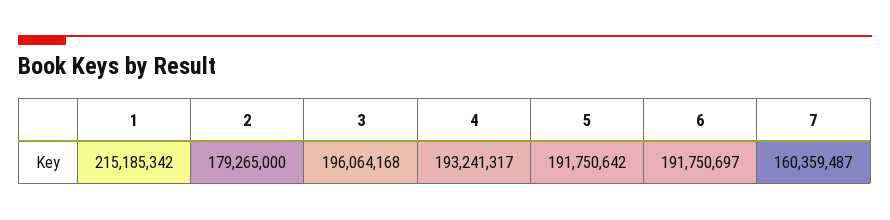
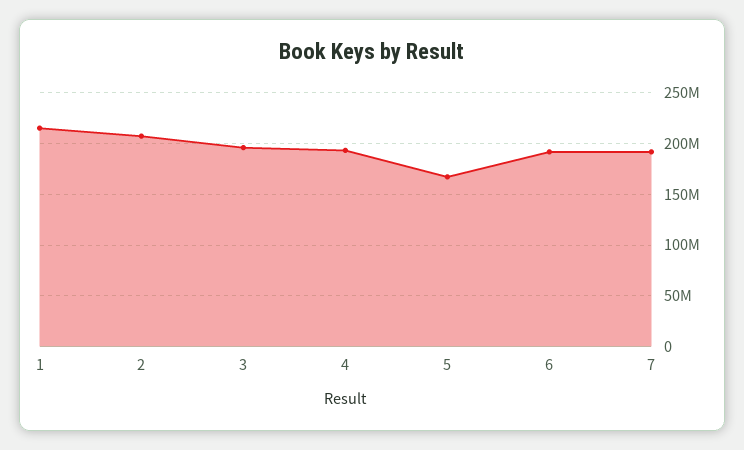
2: 179265000 -> 210000000
5: 191750642 -> 170000000
7: 160359487 -> 190000000

